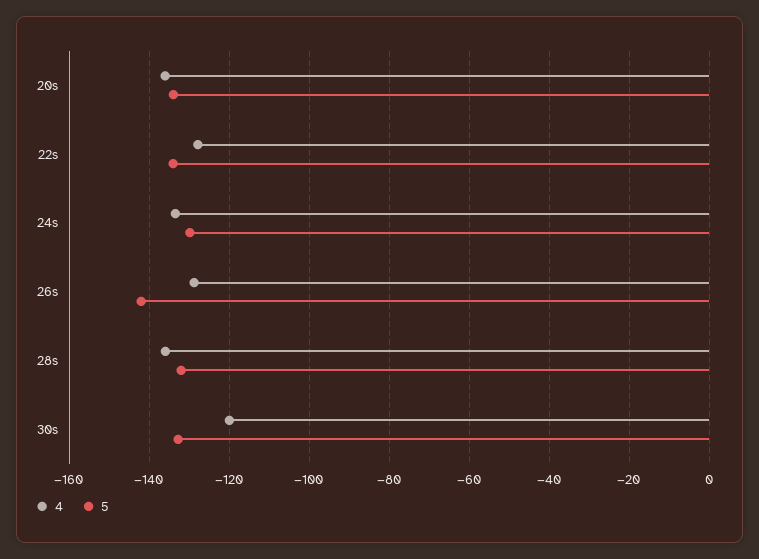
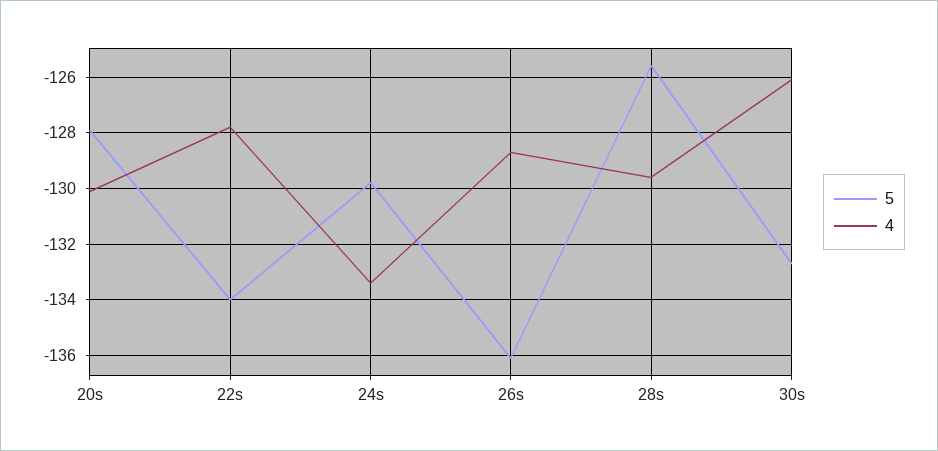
4, 20s: -136 -> -130
5, 20s: -134 -> -128
5, 26s: -142 -> -136
4, 28s: -136 -> -129.5
5, 28s: -132 -> -125.5
4, 30s: -120 -> -126

